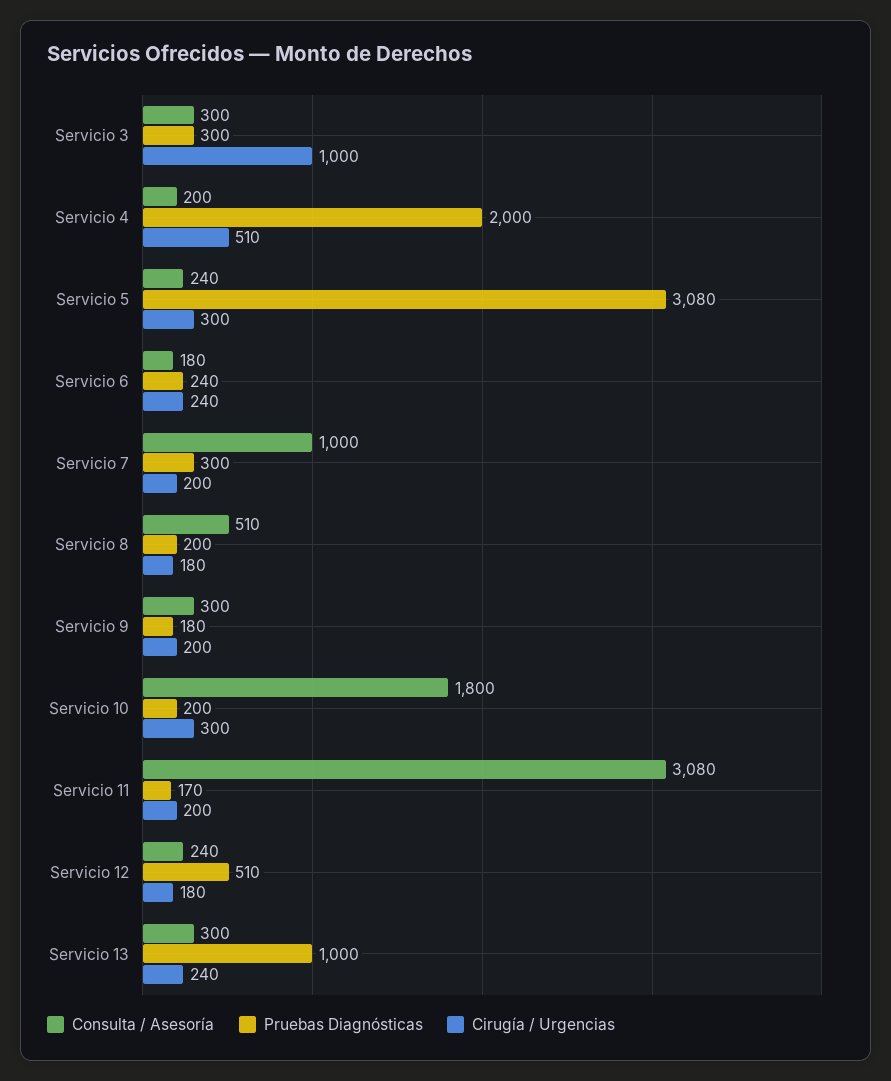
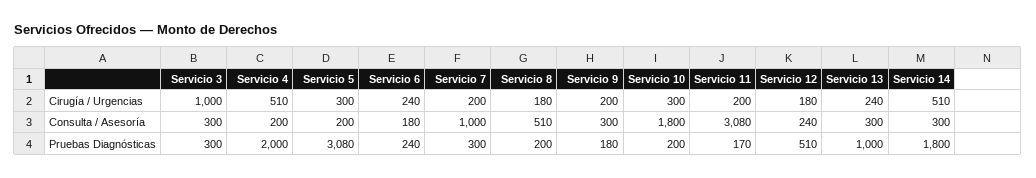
Consulta / Asesoría, Servicio 5: 240 -> 200
Cirugía / Urgencias, Servicio 14: none -> 510
Consulta / Asesoría, Servicio 14: none -> 300
Pruebas Diagnósticas, Servicio 14: none -> 1800

